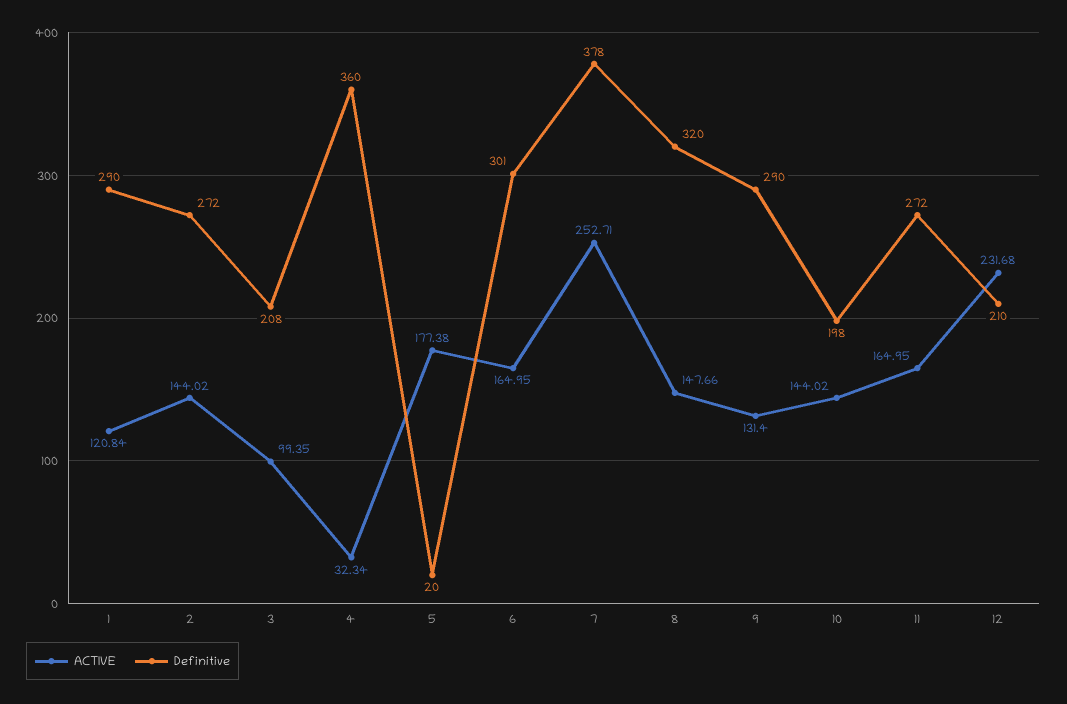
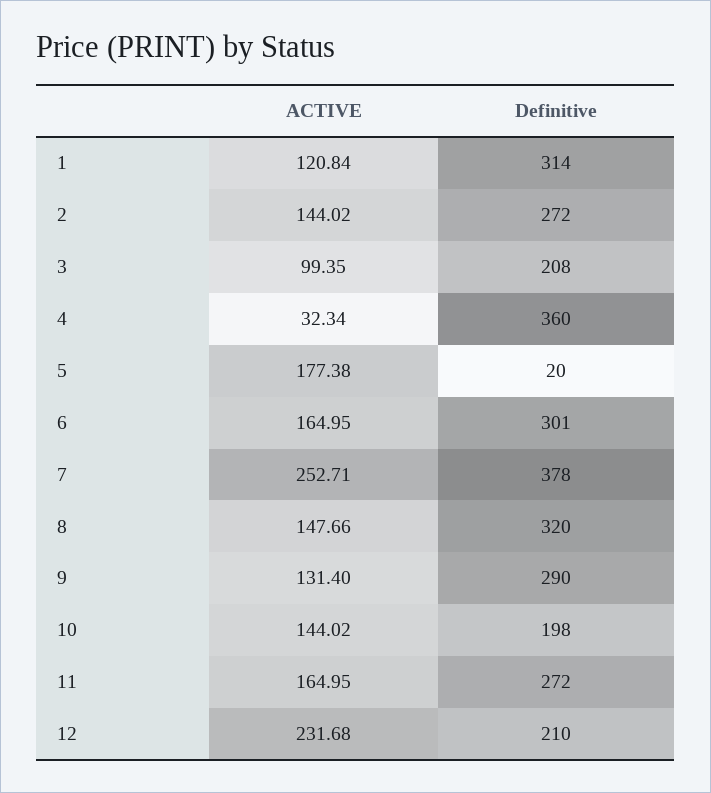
Definitive, 1: 290 -> 314

